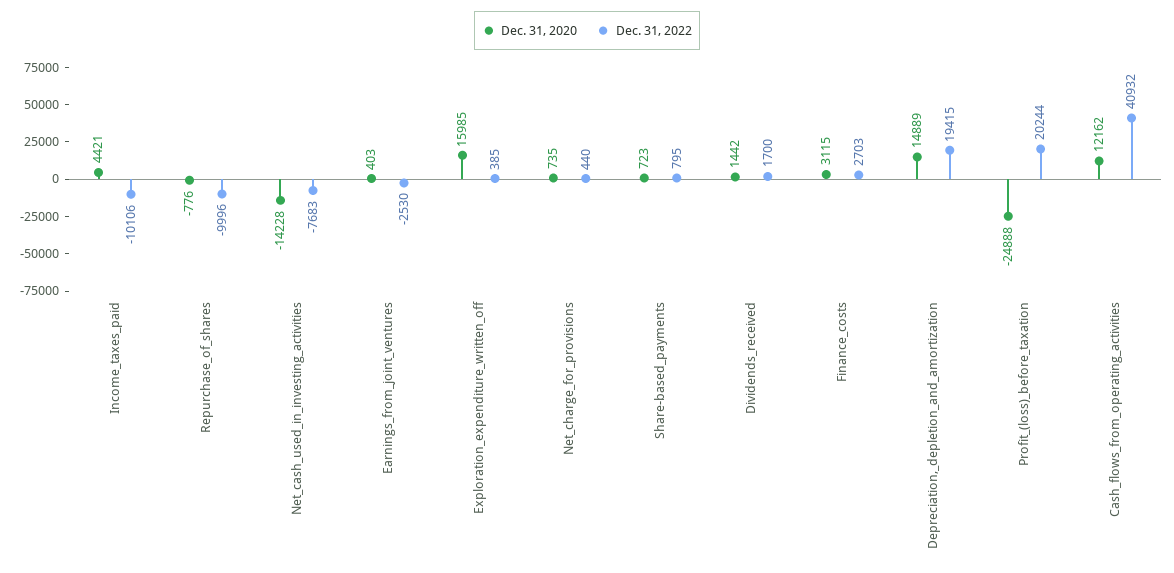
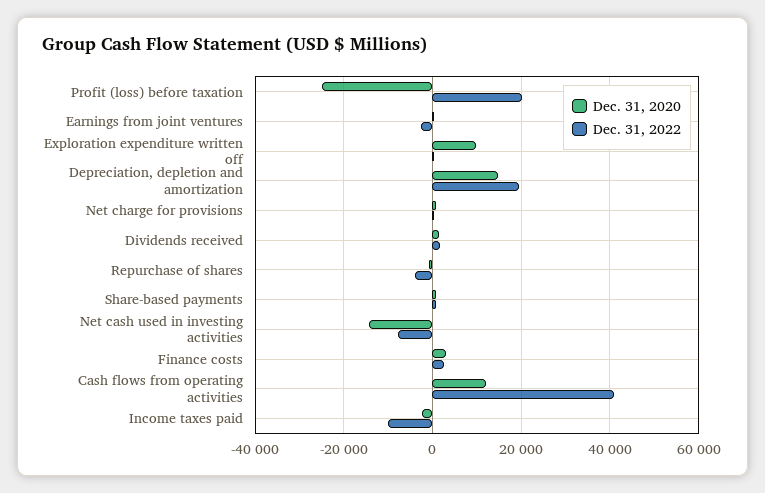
Dec. 31, 2020, Income_taxes_paid: 4421 -> -2000
Dec. 31, 2022, Repurchase_of_shares: -9996 -> -4000
Dec. 31, 2020, Exploration_expenditure_written_off: 15985 -> 10000

